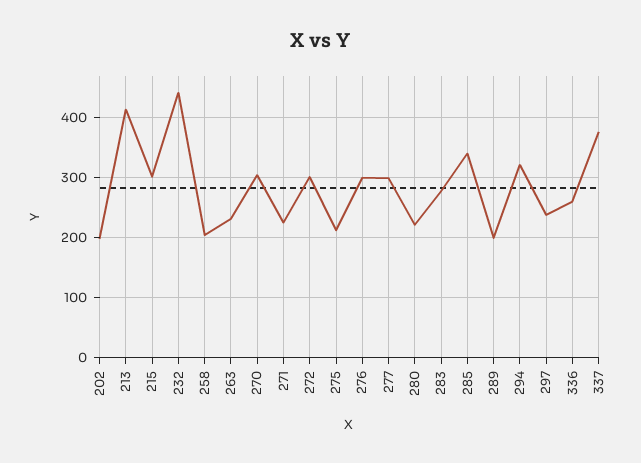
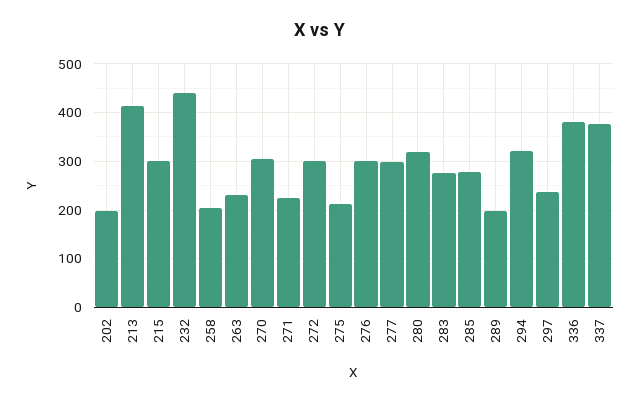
280: 220 -> 320
285: 340 -> 280
336: 260 -> 380

